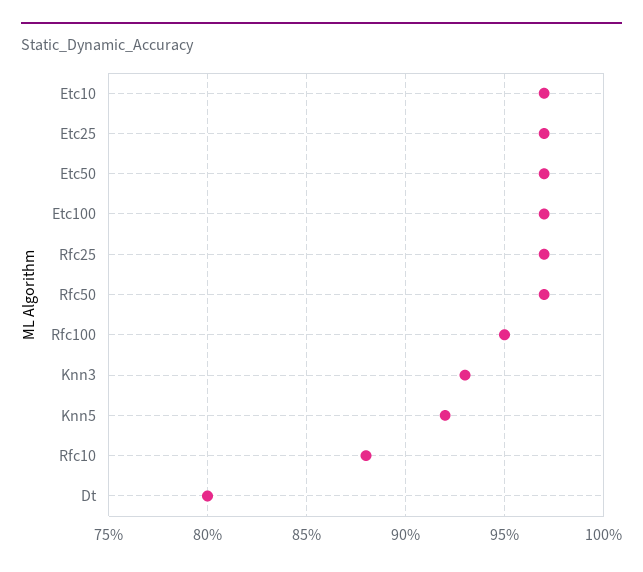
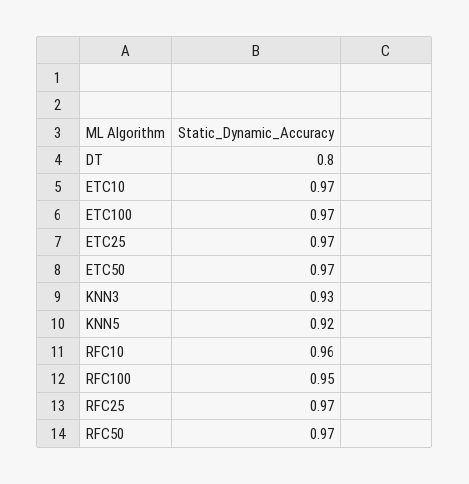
Rfc10: 0.88 -> 0.96

